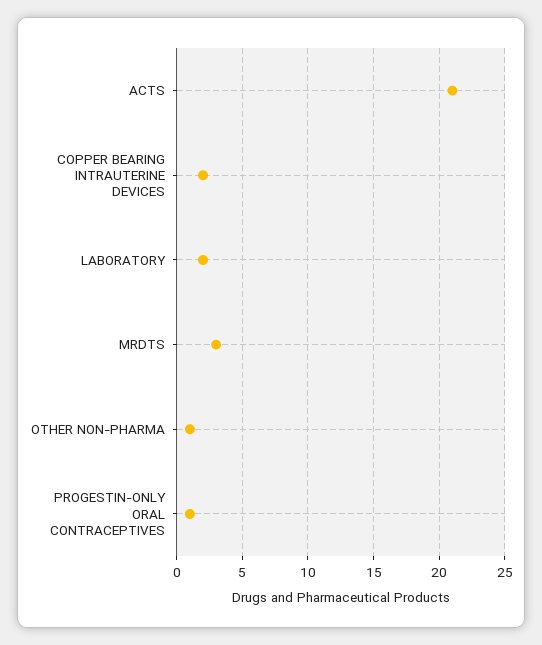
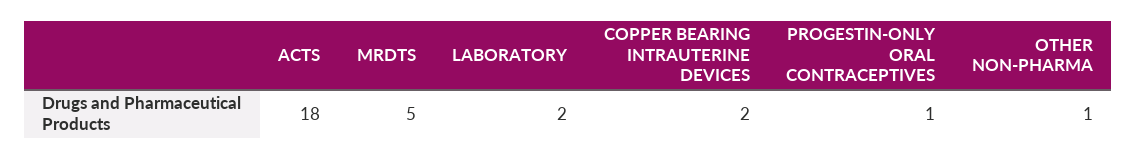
ACTS: 21 -> 18
MRDTS: 3 -> 5

